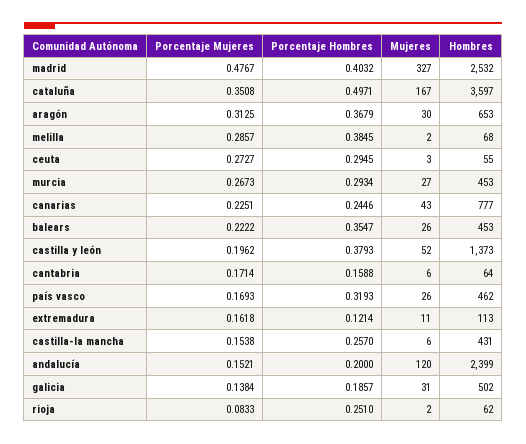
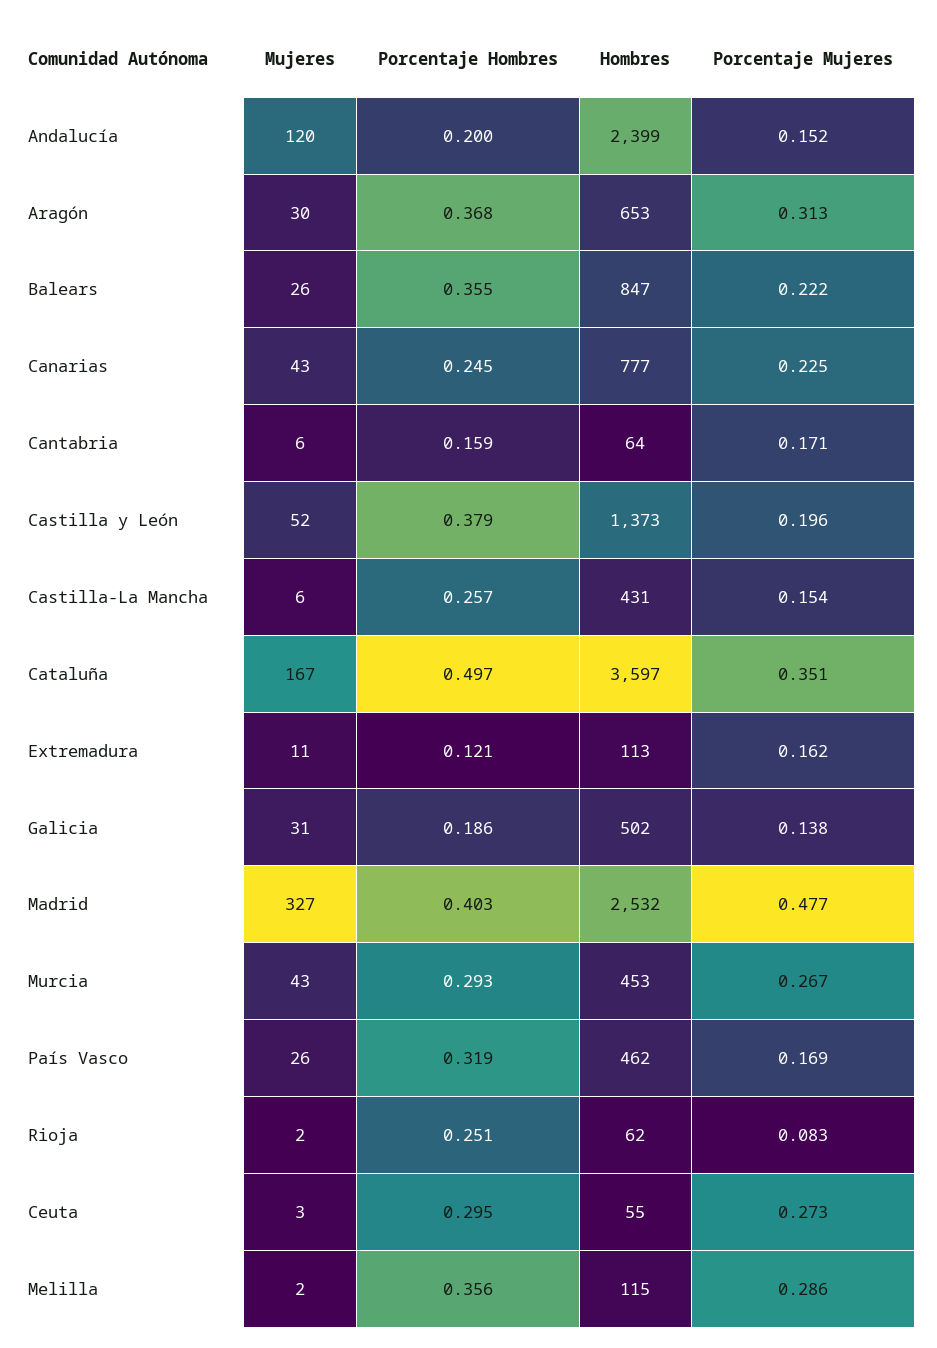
Porcentaje Hombres, melilla: 0.3845 -> 0.356
Hombres, melilla: 68 -> 115
Mujeres, murcia: 27 -> 43
Hombres, balears: 453 -> 847

